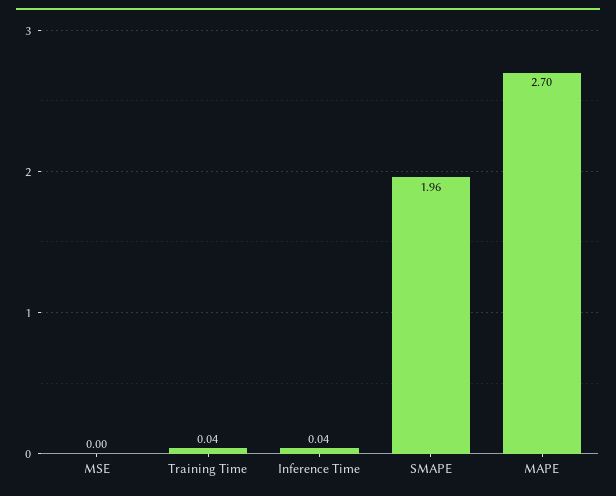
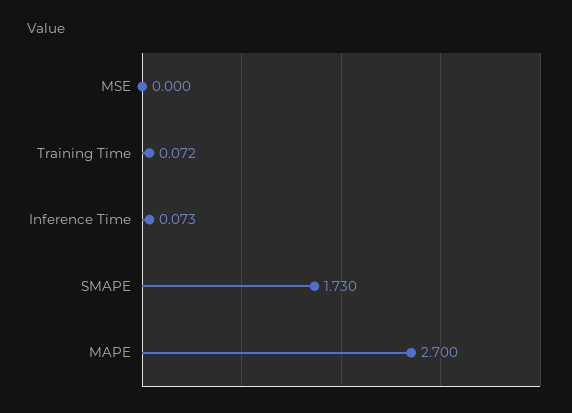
Training Time: 0.04 -> 0.072
Inference Time: 0.04 -> 0.073
SMAPE: 1.96 -> 1.73

